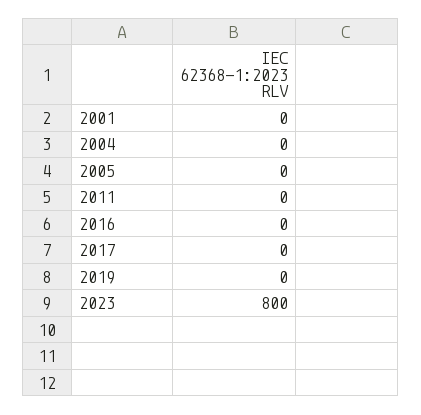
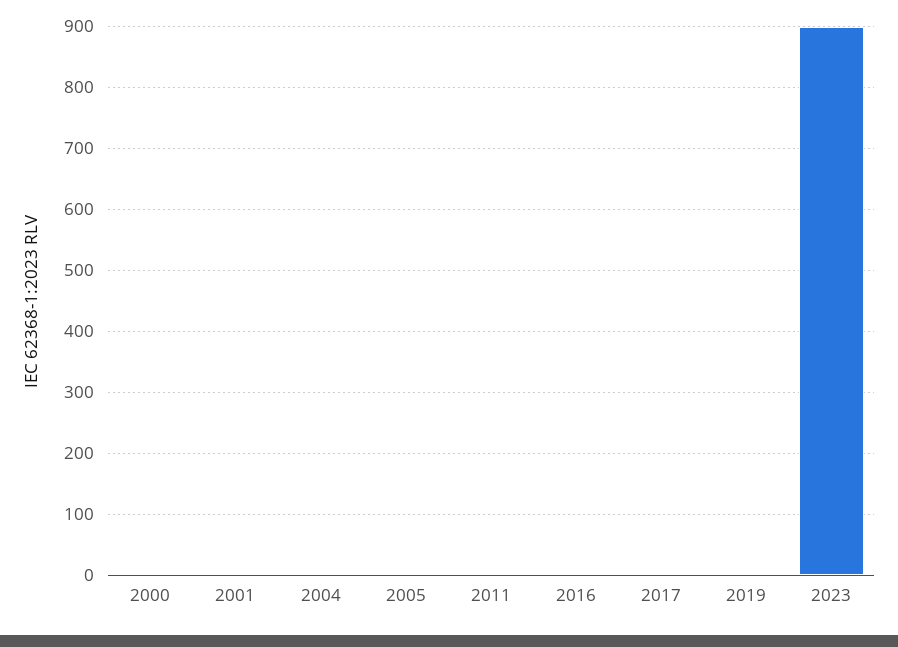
2023: 800 -> 900
2000: none -> 0

